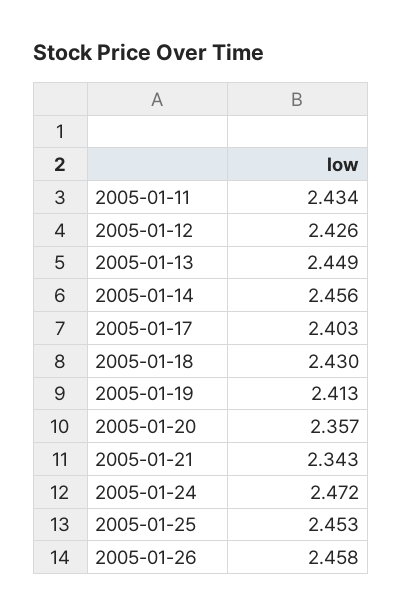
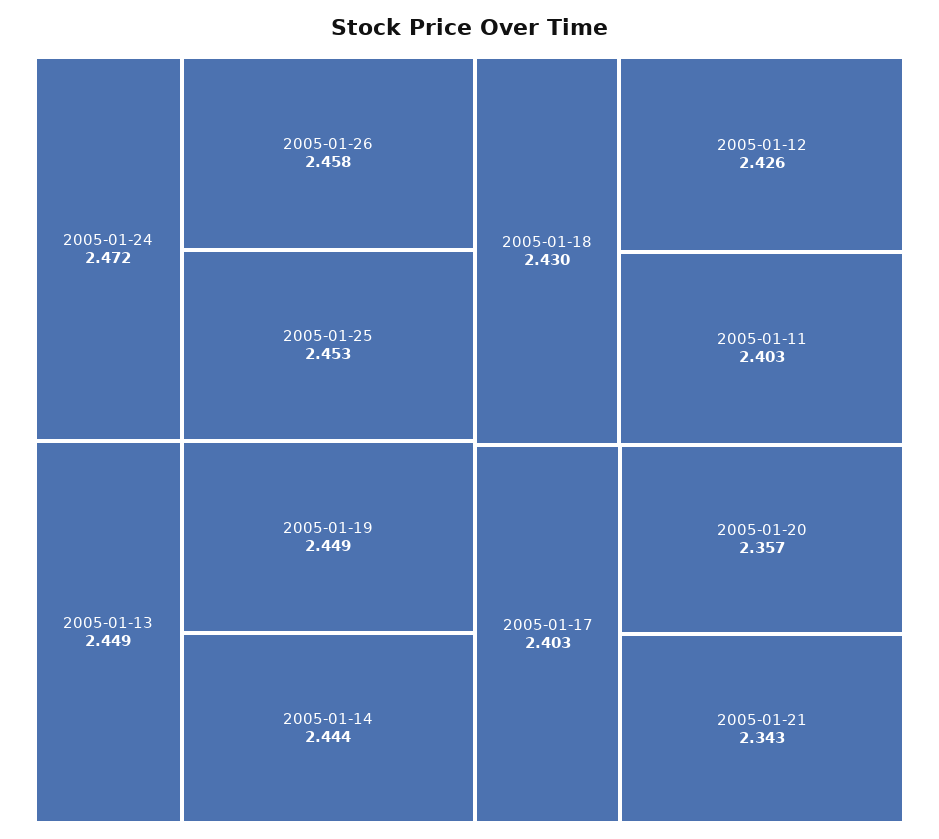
2005-01-11: 2.434 -> 2.403
2005-01-14: 2.456 -> 2.444
2005-01-19: 2.413 -> 2.449

